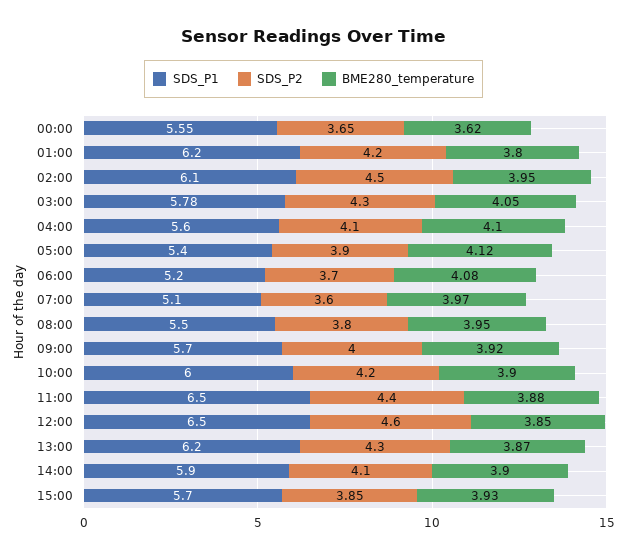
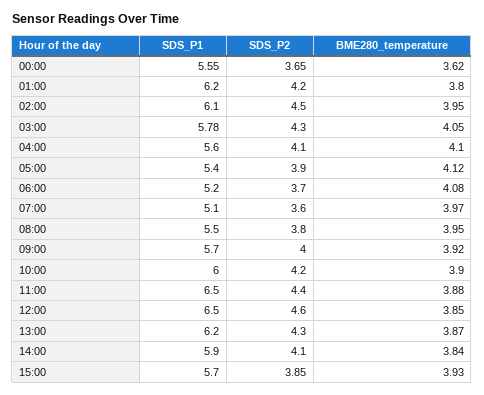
BME280_temperature, 14:00: 3.9 -> 3.84

